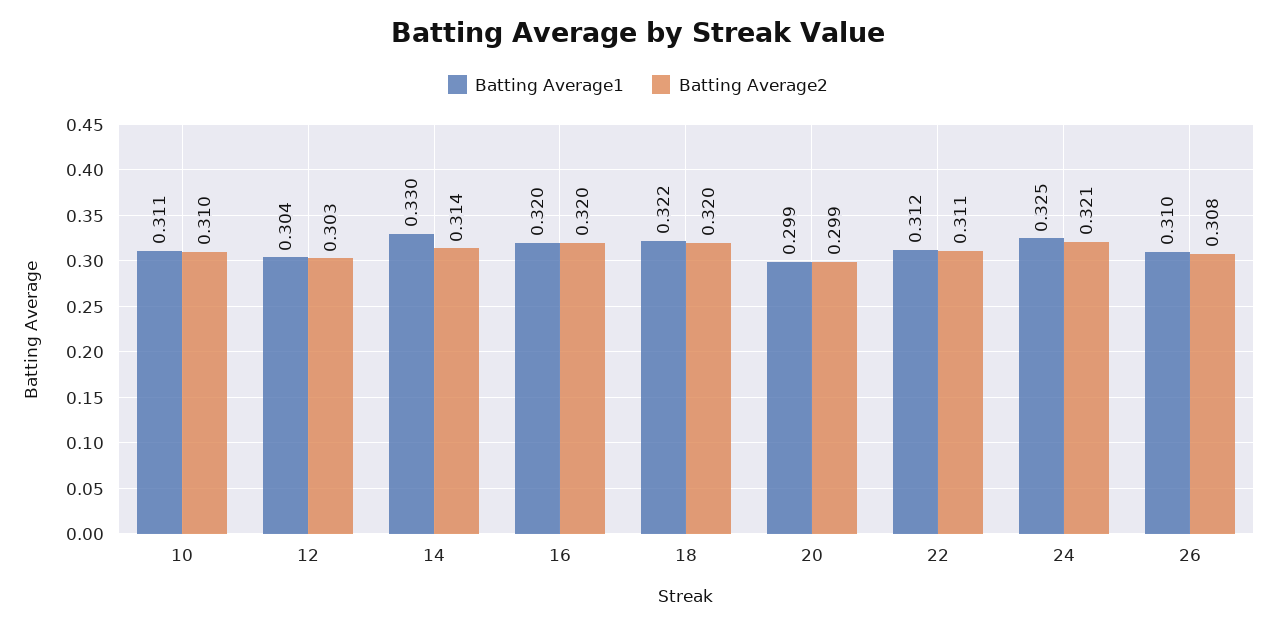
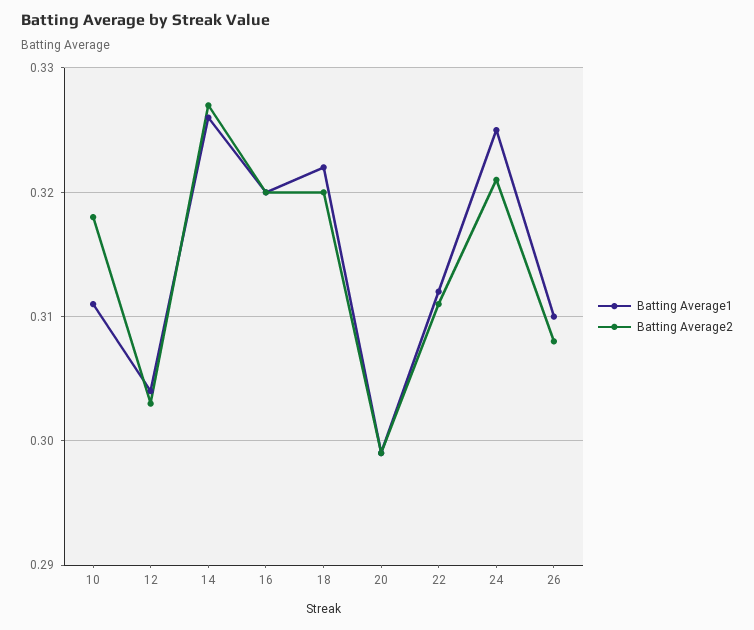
Batting Average2, 10: 0.31 -> 0.318
Batting Average1, 14: 0.33 -> 0.326
Batting Average2, 14: 0.314 -> 0.327

